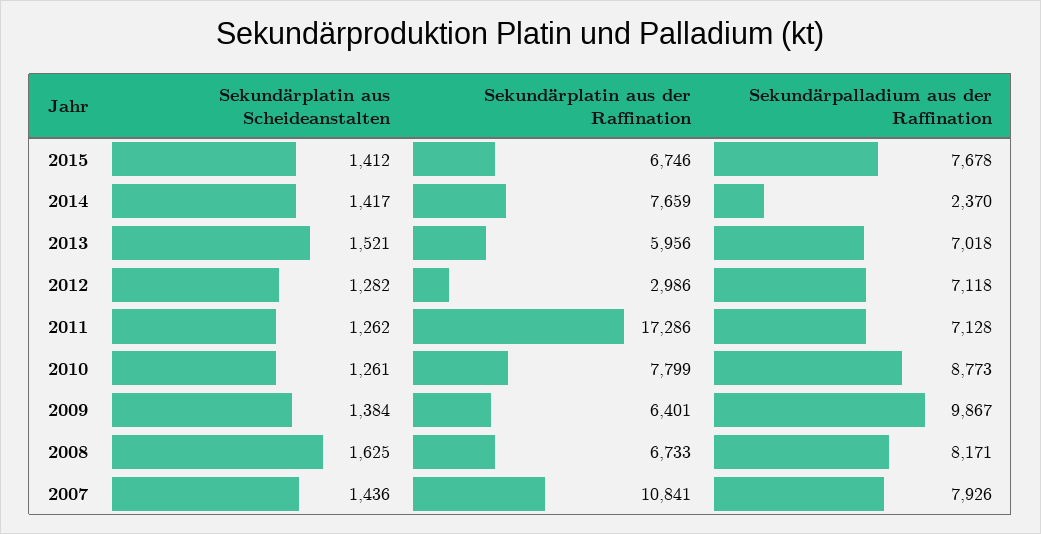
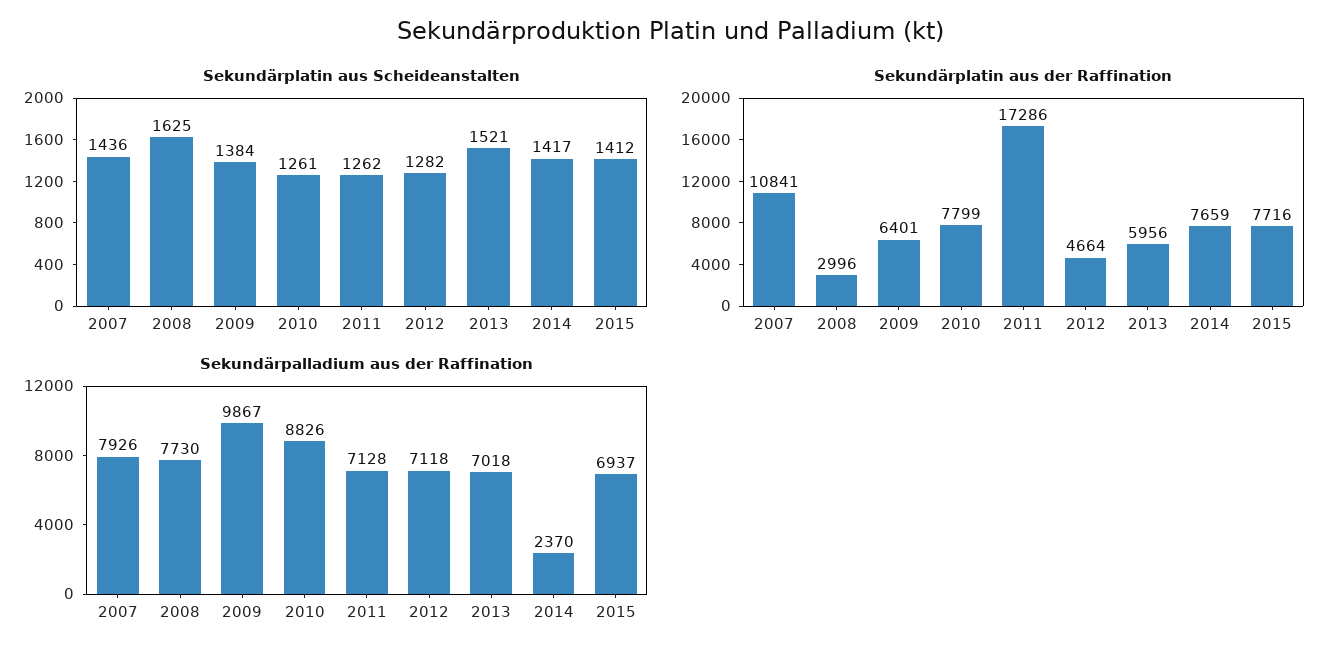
Sekundärplatin aus der Raffination, 2015: 6746 -> 7716
Sekundärpalladium aus der Raffination, 2015: 7678 -> 6937
Sekundärplatin aus der Raffination, 2012: 2986 -> 4664
Sekundärpalladium aus der Raffination, 2010: 8773 -> 8826
Sekundärplatin aus der Raffination, 2008: 6733 -> 2996
Sekundärpalladium aus der Raffination, 2008: 8171 -> 7730

